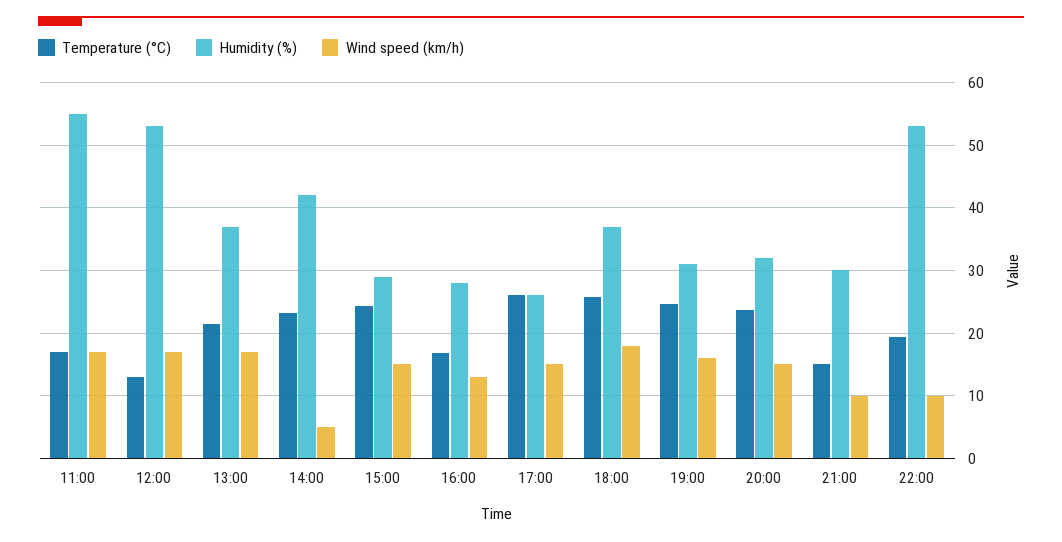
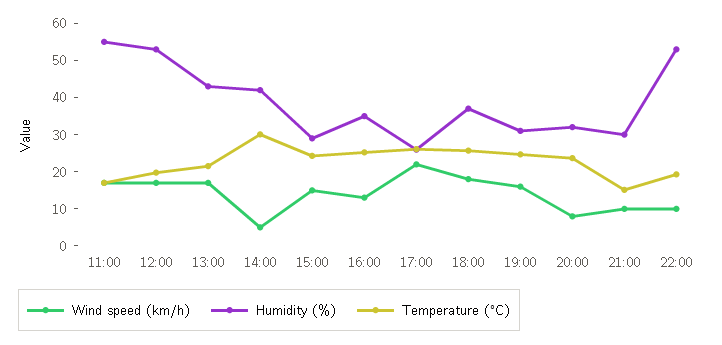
Temperature (°C), 12:00: 13 -> 20
Humidity (%), 13:00: 37 -> 42.5
Temperature (°C), 14:00: 23 -> 30
Temperature (°C), 16:00: 17 -> 25
Humidity (%), 16:00: 28 -> 35
Wind speed (km/h), 17:00: 15 -> 22.5
Wind speed (km/h), 20:00: 15 -> 7.5

